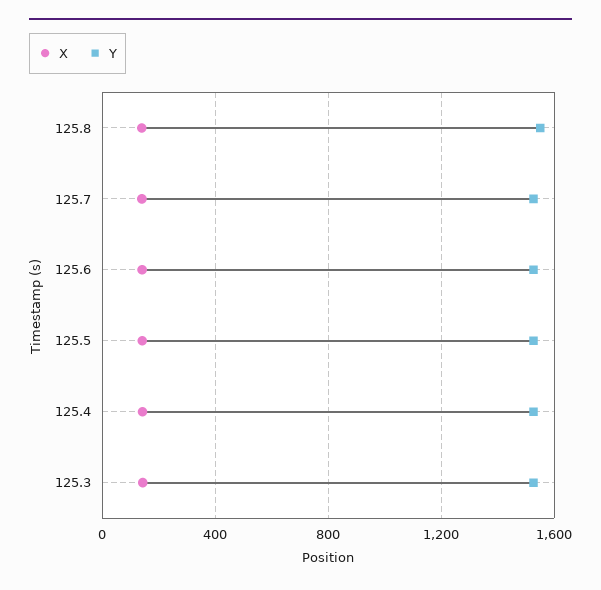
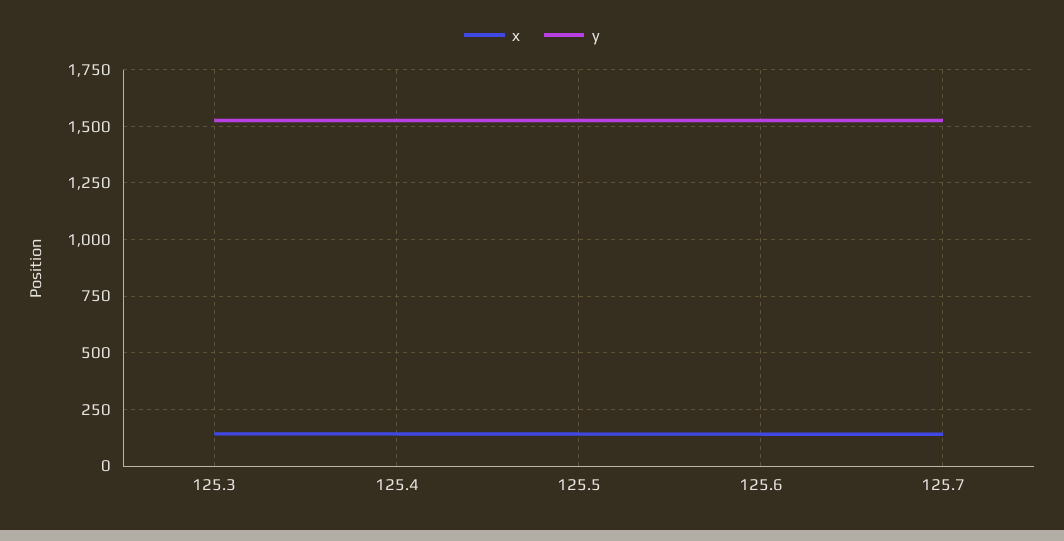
X, 125.8: 150 -> none
Y, 125.8: 1550 -> none

